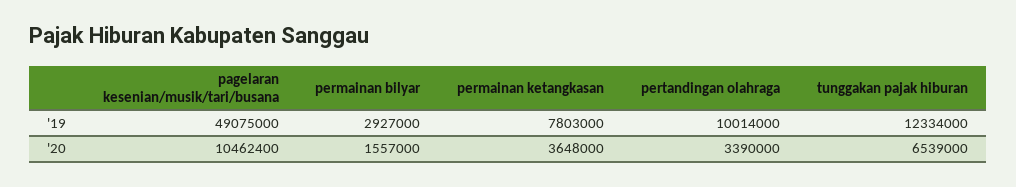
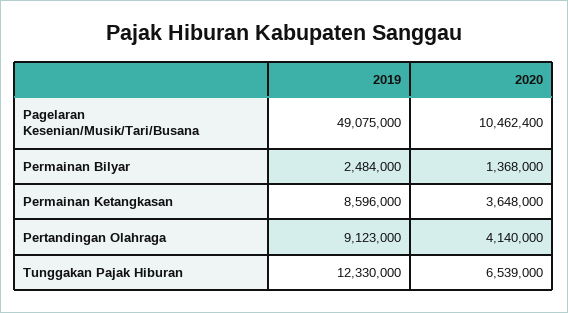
permainan bilyar, '19: 2927000 -> 2484000
permainan ketangkasan, '19: 7803000 -> 8596000
pertandingan olahraga, '19: 10014000 -> 9123000
tunggakan pajak hiburan, '19: 12334000 -> 12330000
permainan bilyar, '20: 1557000 -> 1368000
pertandingan olahraga, '20: 3390000 -> 4140000

